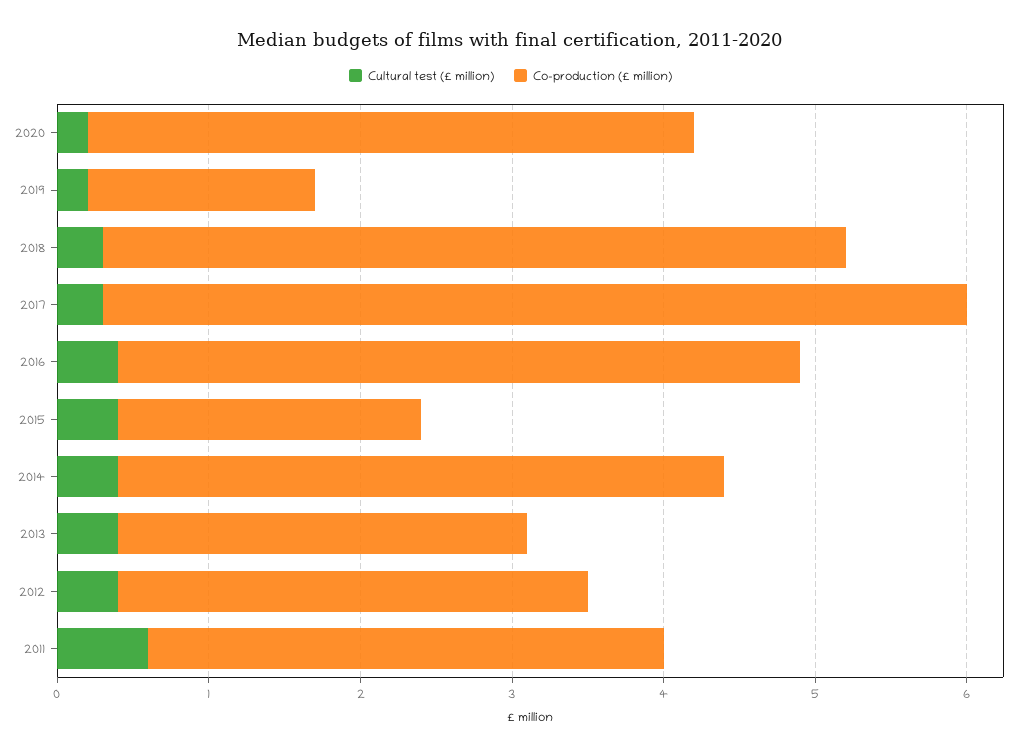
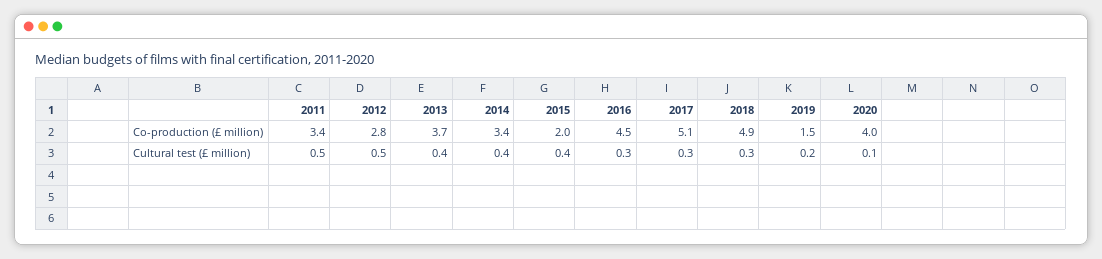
Cultural test (£ million), 2020: 0.2 -> 0.1
Co-production (£ million), 2017: 5.7 -> 5.1
Cultural test (£ million), 2016: 0.4 -> 0.3
Co-production (£ million), 2014: 4 -> 3.4
Co-production (£ million), 2013: 2.7 -> 3.7
Cultural test (£ million), 2012: 0.4 -> 0.5
Co-production (£ million), 2012: 3.1 -> 2.8
Cultural test (£ million), 2011: 0.6 -> 0.5

